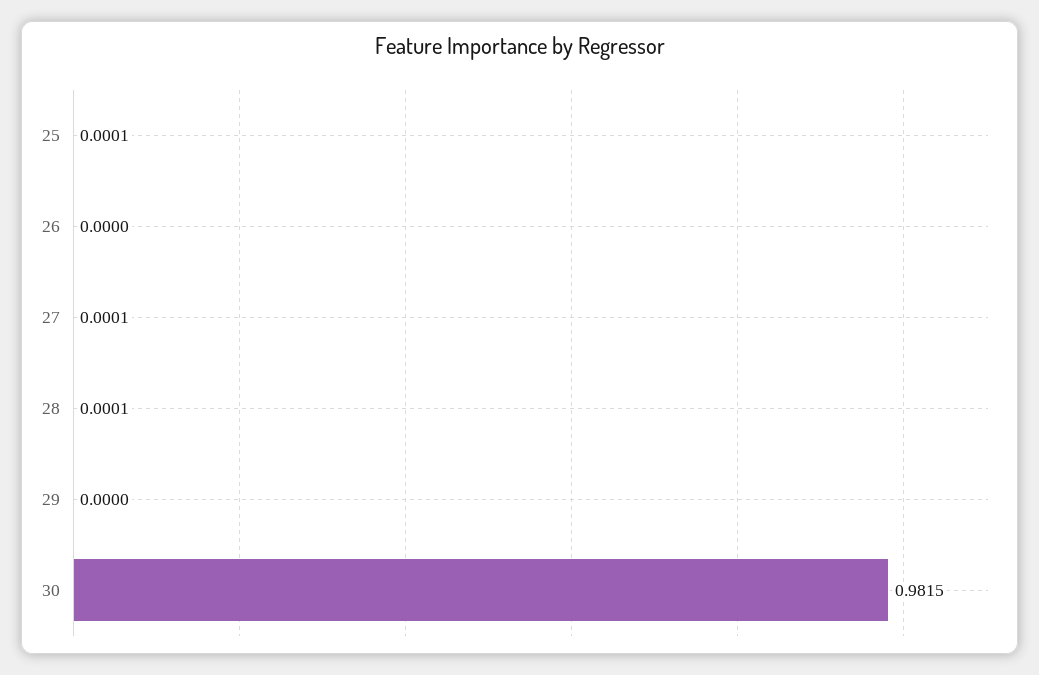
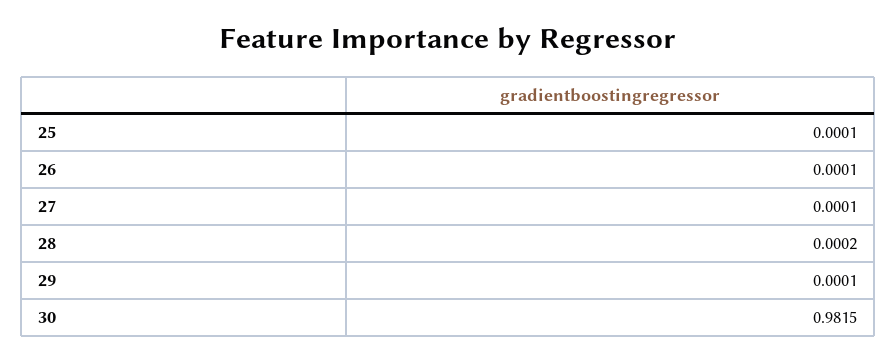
26: 0 -> 0.0001
28: 0.0001 -> 0.0002
29: 0 -> 0.0001

